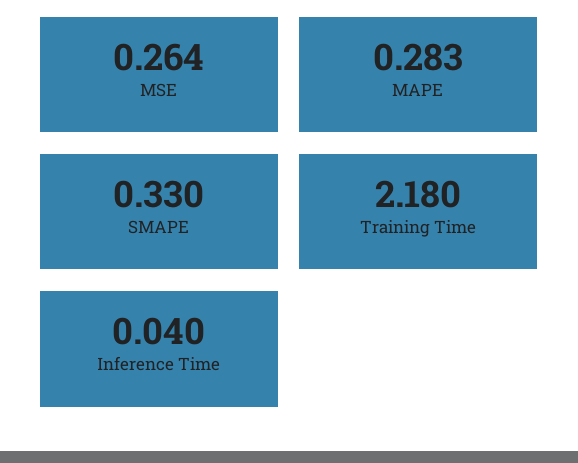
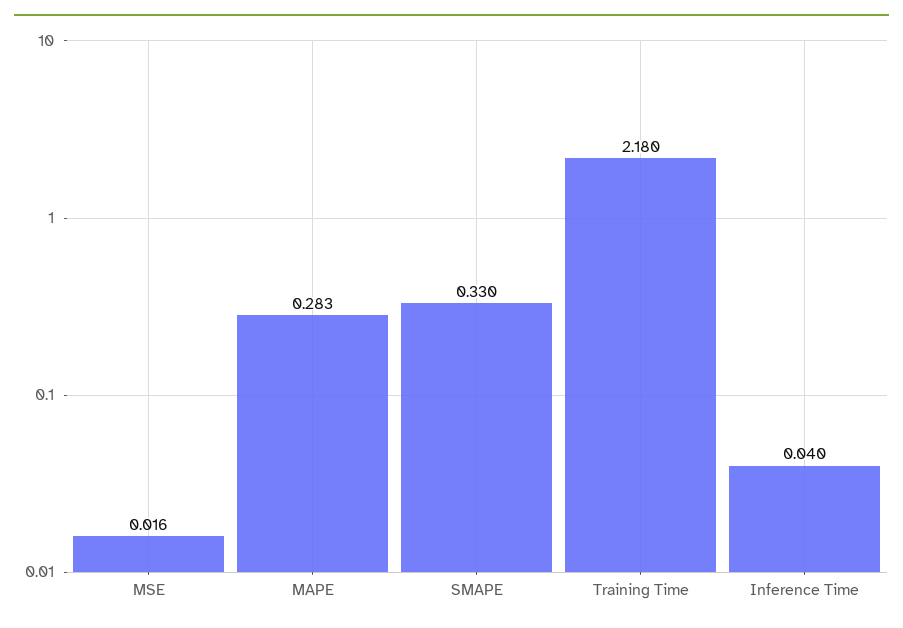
MSE: 0.264 -> 0.016

